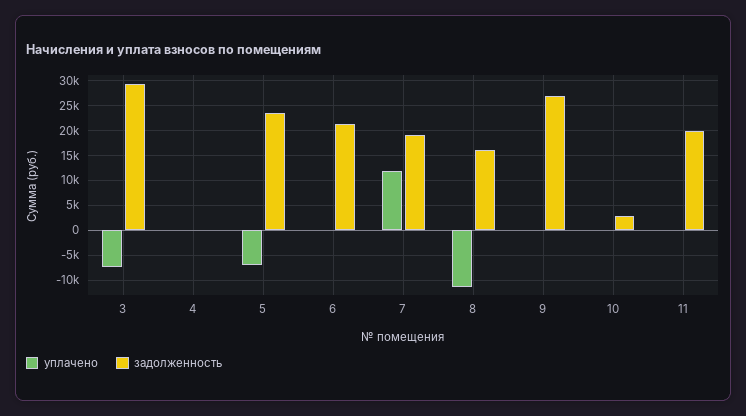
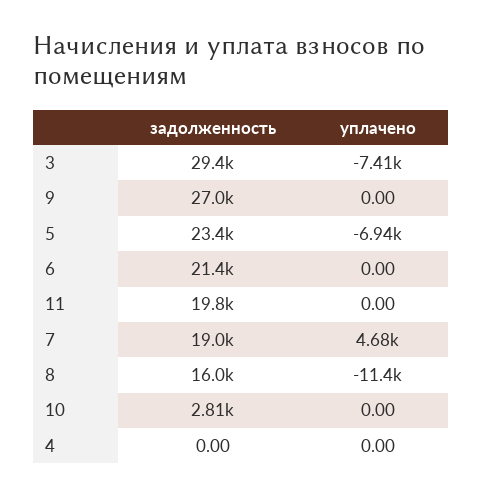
уплачено, 7: 12500 -> 4680

